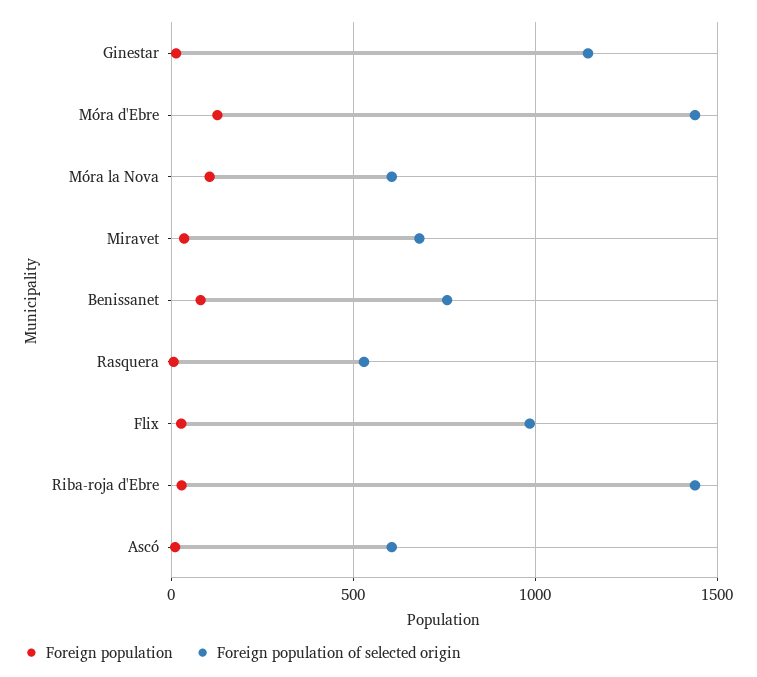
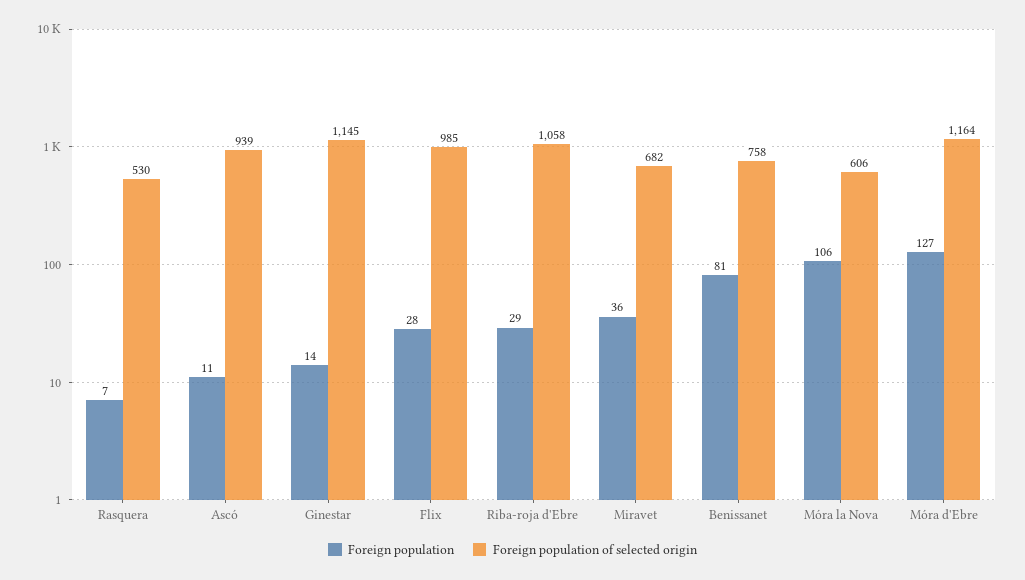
Foreign population of selected origin, Móra d'Ebre: 1450 -> 1164
Foreign population of selected origin, Riba-roja d'Ebre: 1450 -> 1058
Foreign population of selected origin, Ascó: 600 -> 939

